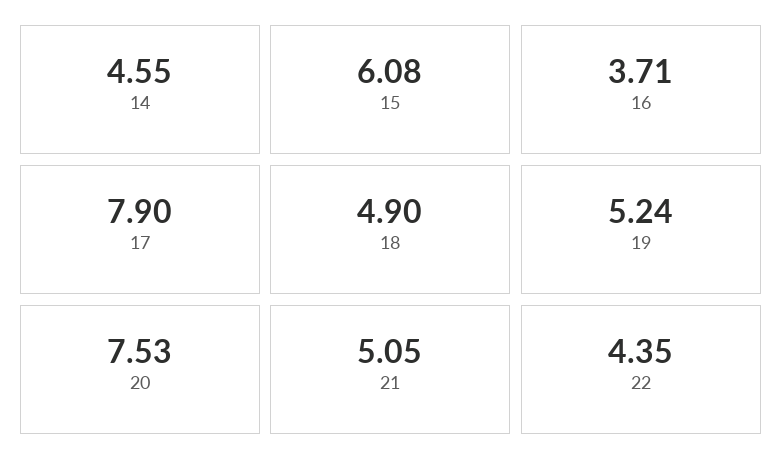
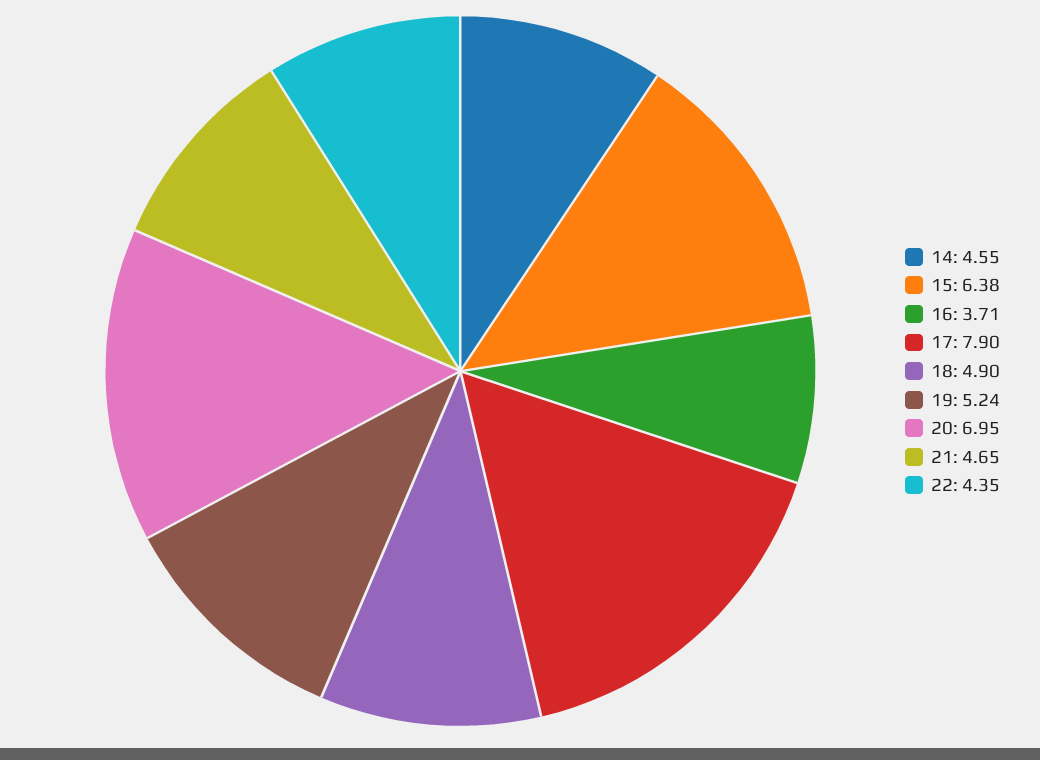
15: 6.08 -> 6.38
20: 7.53 -> 6.95
21: 5.05 -> 4.65

